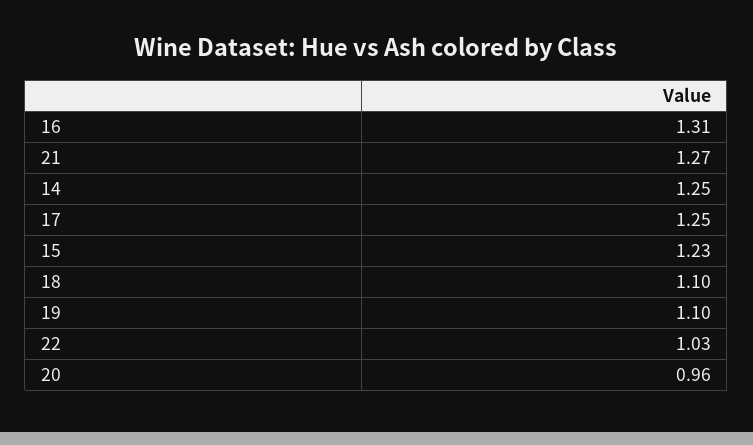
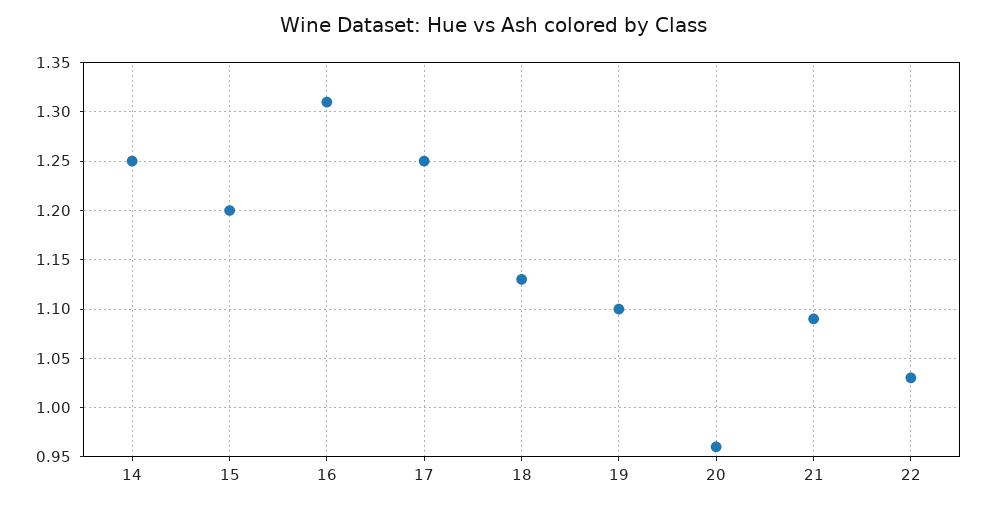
21: 1.27 -> 1.09
15: 1.23 -> 1.2
18: 1.1 -> 1.13

